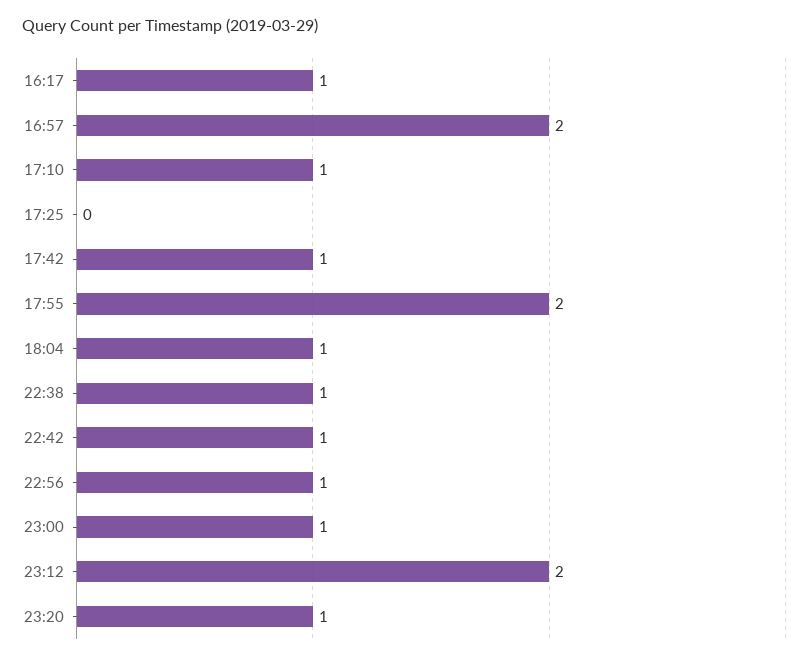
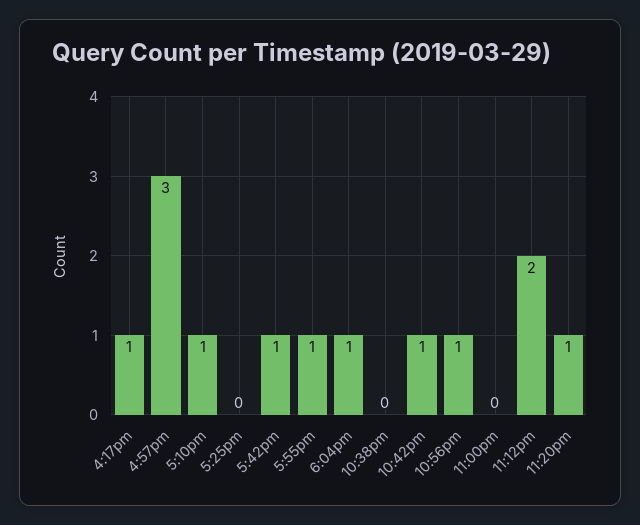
16:57: 2 -> 3
17:55: 2 -> 1
22:38: 1 -> 0
23:00: 1 -> 0

